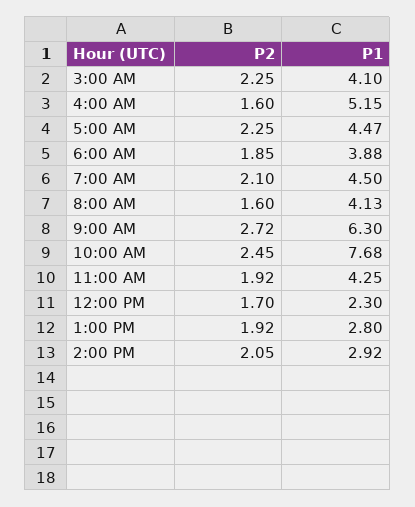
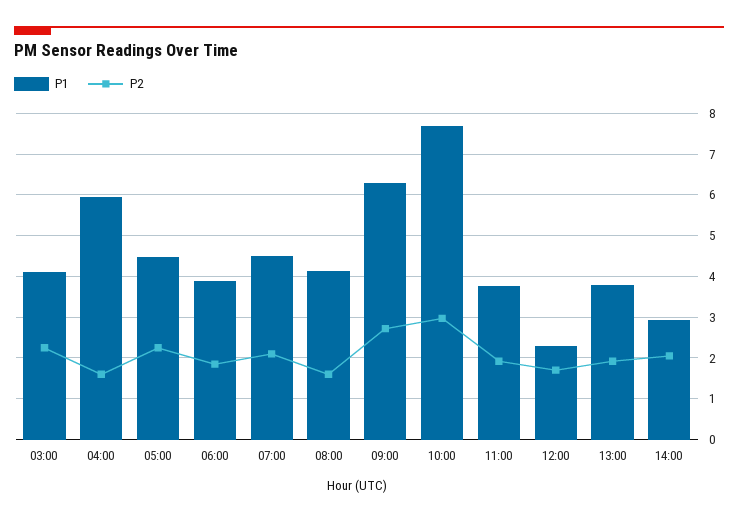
P1, 4:00 AM: 5.15 -> 6
P2, 10:00 AM: 2.45 -> 3
P1, 11:00 AM: 4.25 -> 3.8
P1, 1:00 PM: 2.8 -> 3.8

